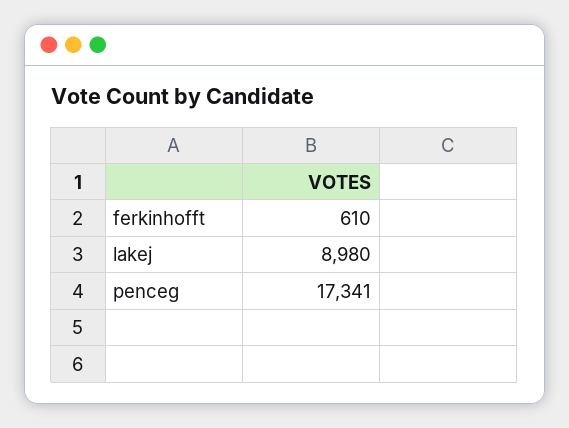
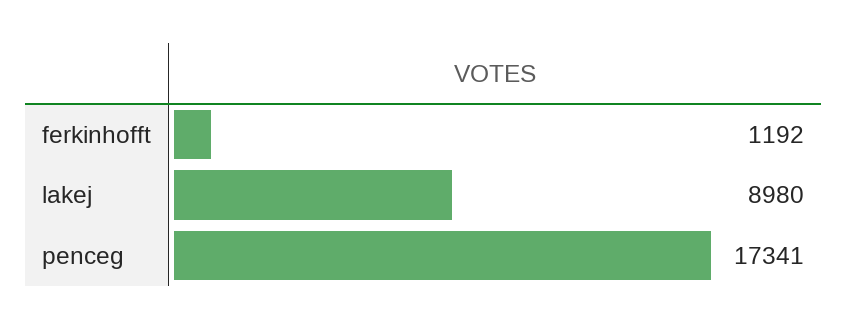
ferkinhofft: 610 -> 1192

